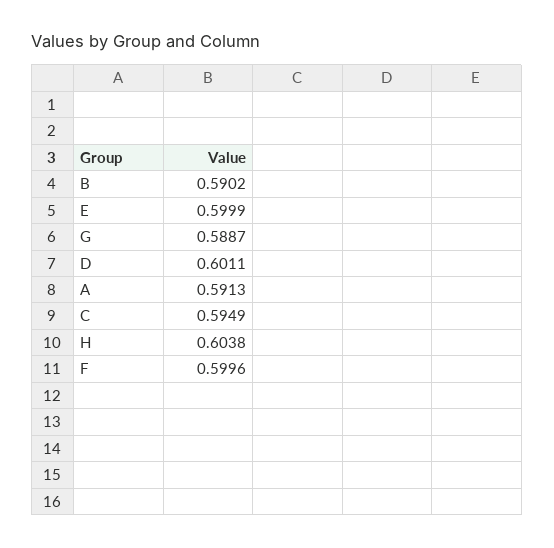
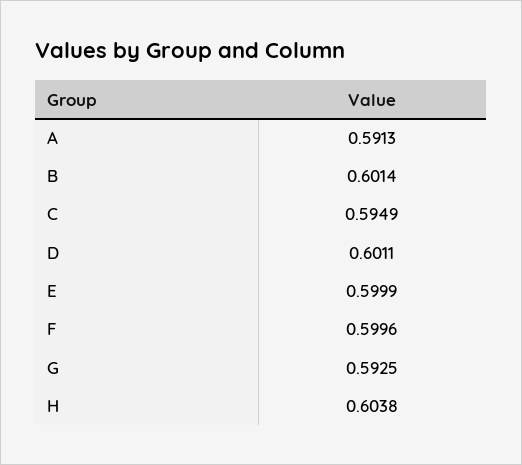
B: 0.5902 -> 0.6014
G: 0.5887 -> 0.5925

